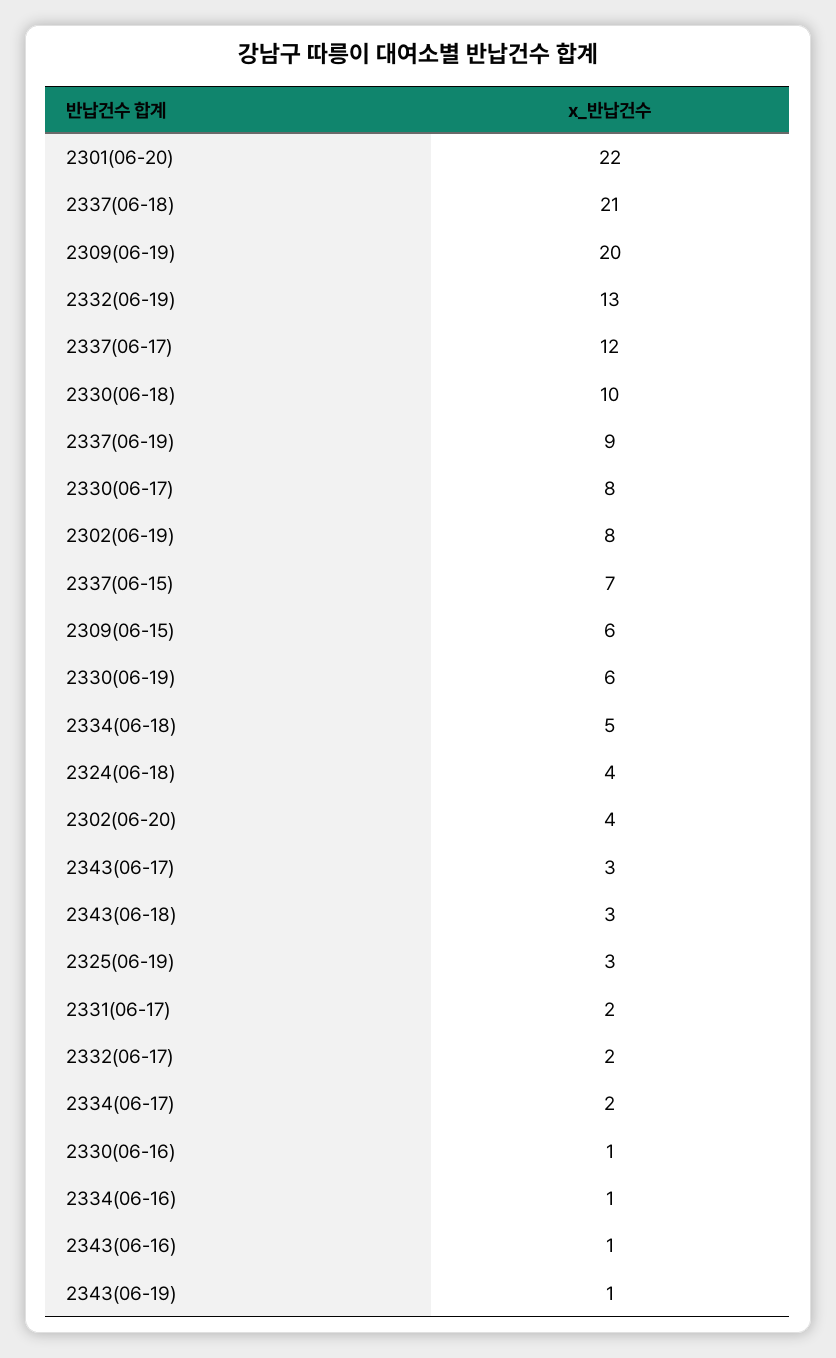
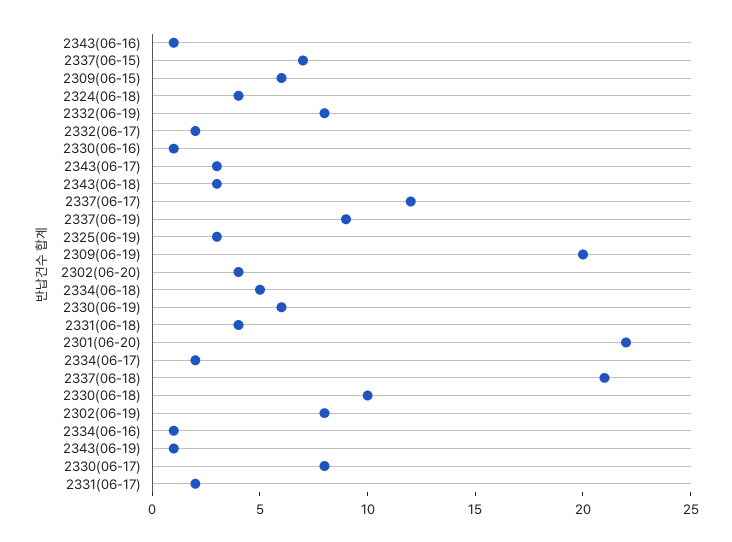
2332(06-19): 13 -> 8
2331(06-18): none -> 4

